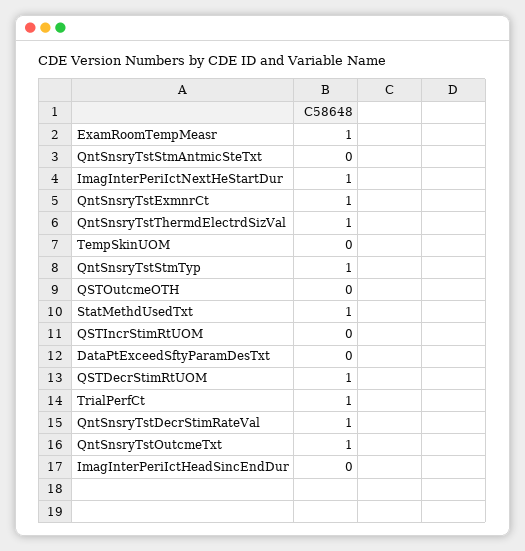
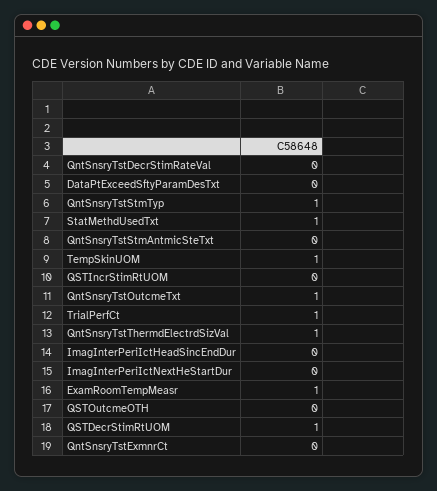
ImagInterPeriIctNextHeStartDur: 1 -> 0
QntSnsryTstExmnrCt: 1 -> 0
TempSkinUOM: 0 -> 1
QntSnsryTstDecrStimRateVal: 1 -> 0

